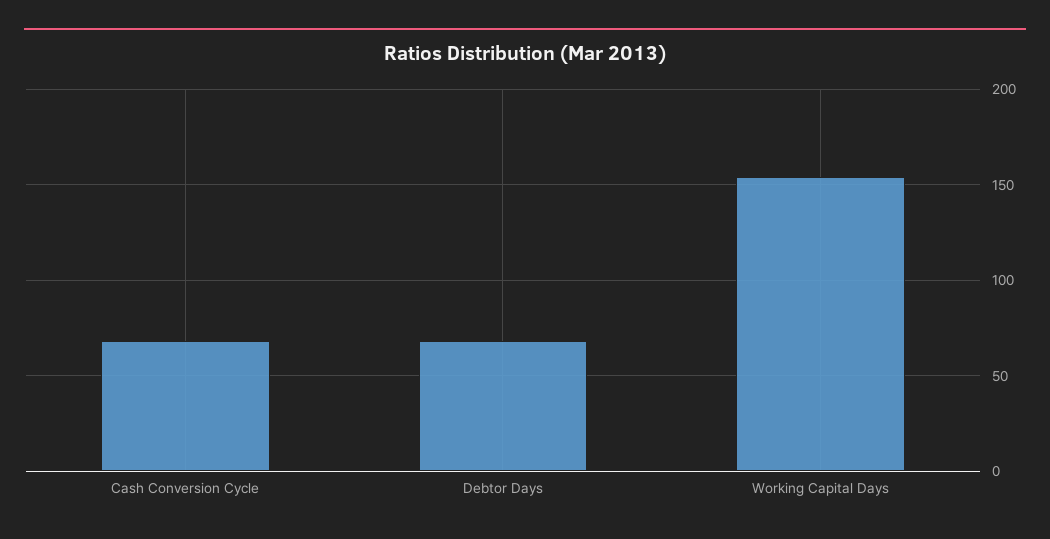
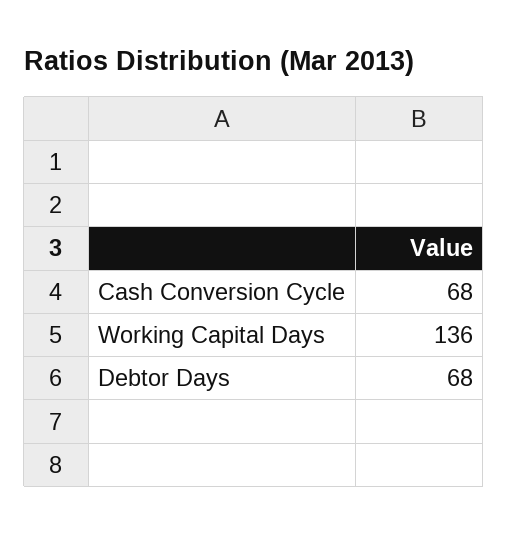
Working Capital Days: 155 -> 136

